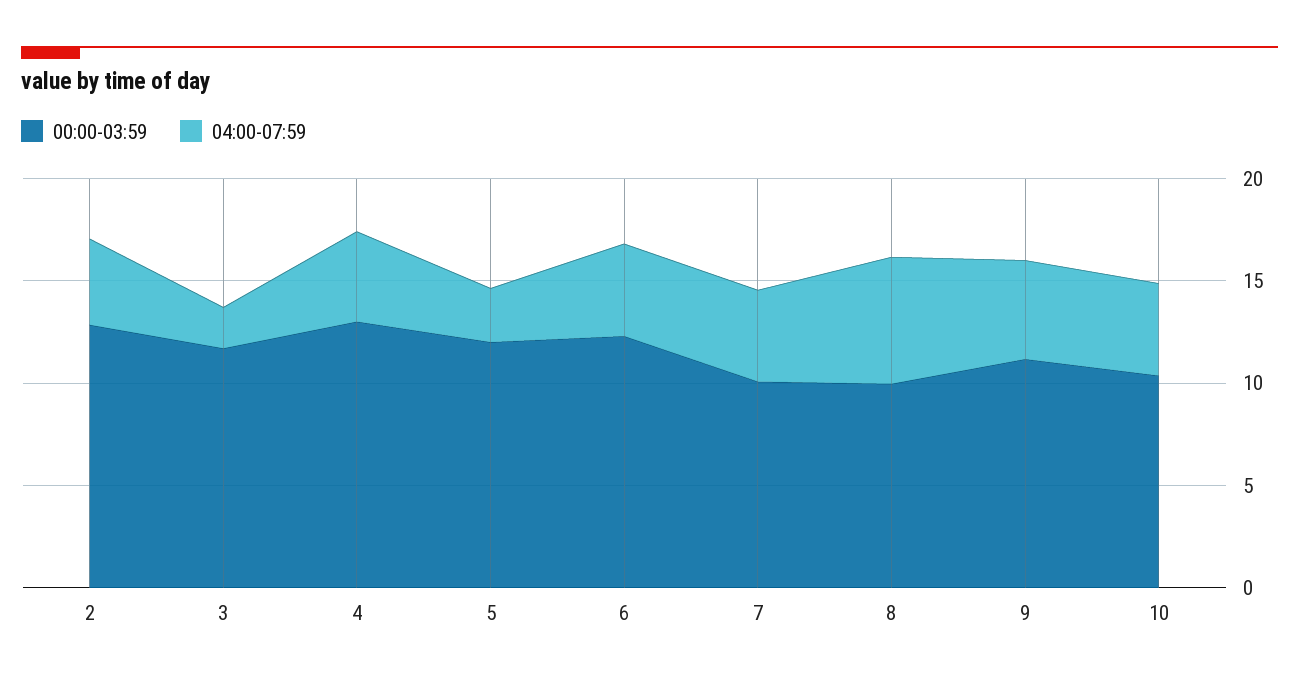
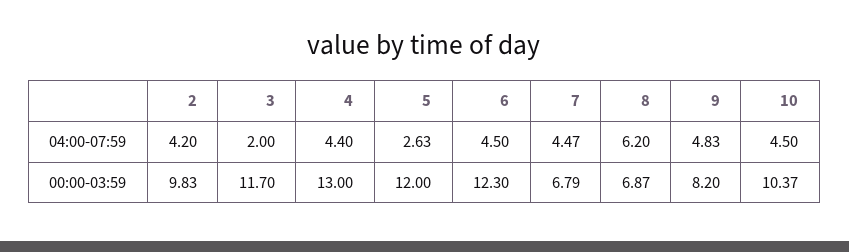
00:00-03:59, 2: 13 -> 9.83
00:00-03:59, 7: 10 -> 6.79
00:00-03:59, 8: 10 -> 6.87
00:00-03:59, 9: 11 -> 8.2

